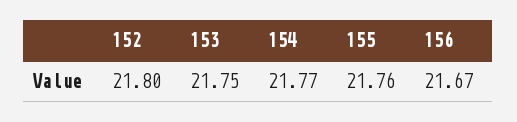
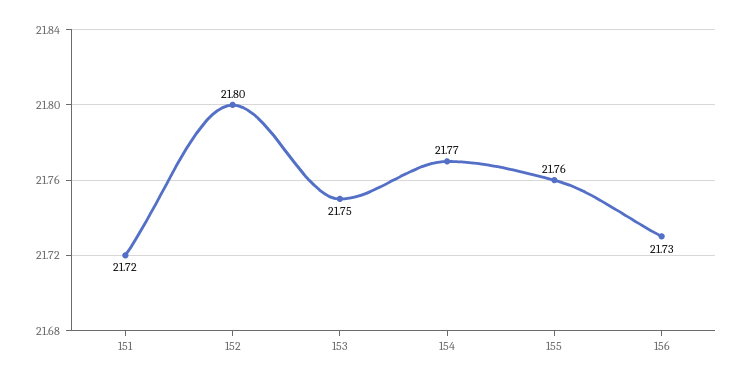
156: 21.67 -> 21.73
151: none -> 21.72

